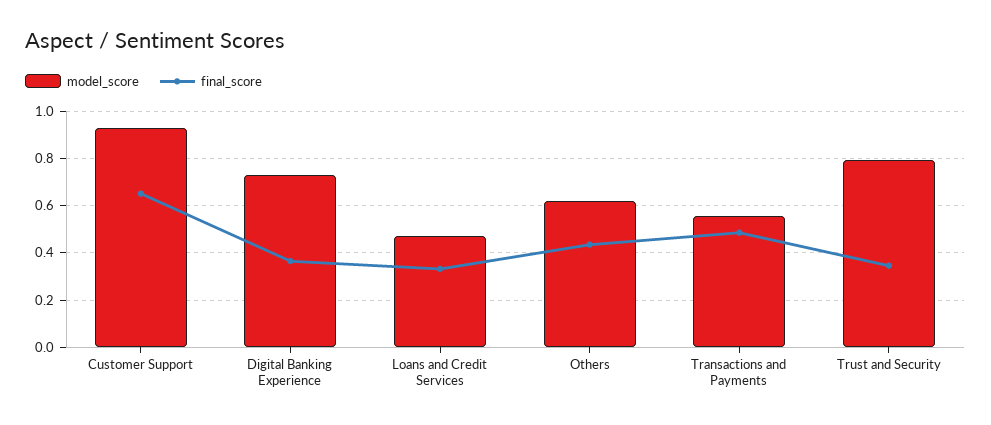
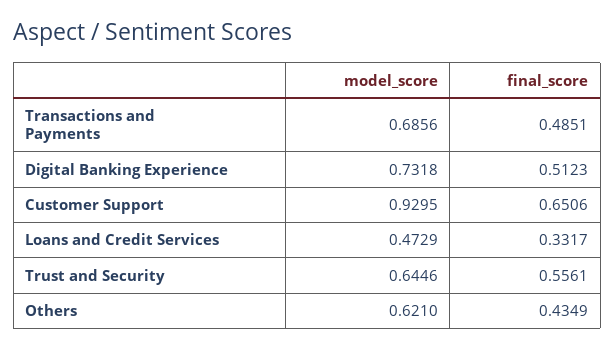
final_score, Digital Banking Experience: 0.35 -> 0.5123
model_score, Transactions and Payments: 0.55 -> 0.6856
model_score, Trust and Security: 0.8 -> 0.6446
final_score, Trust and Security: 0.35 -> 0.5561

